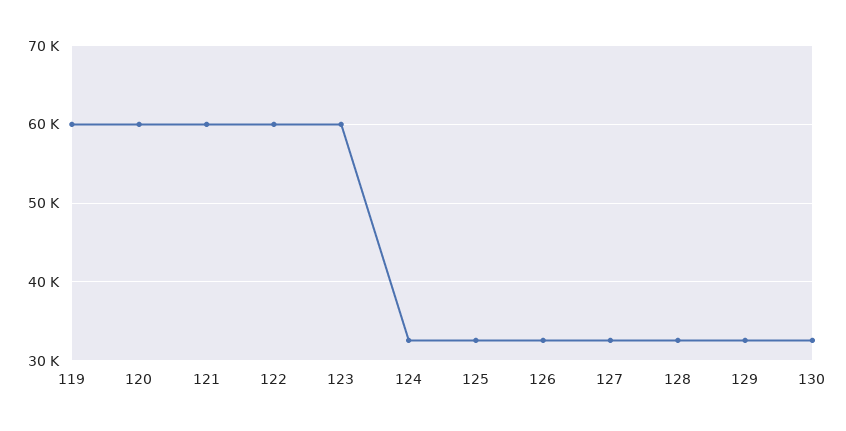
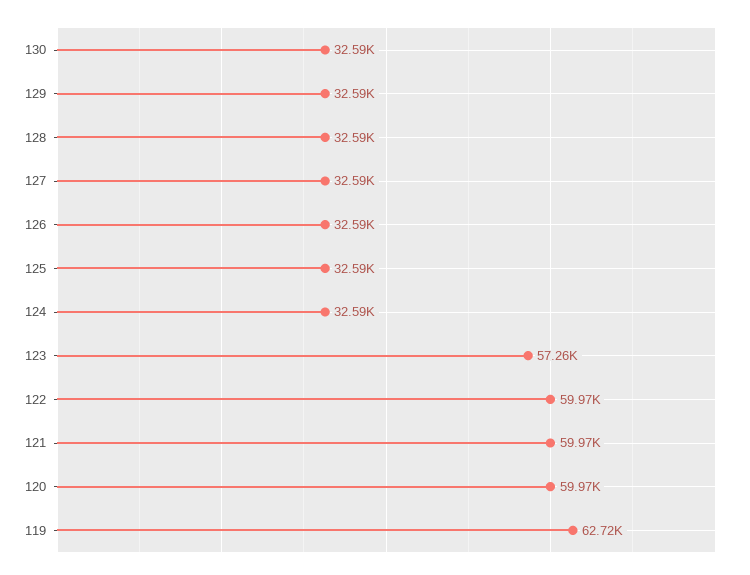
119: 60000 -> 62720
123: 60000 -> 57260

